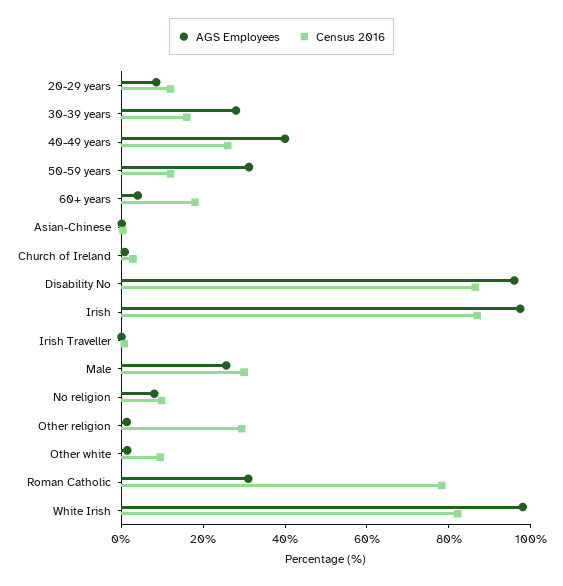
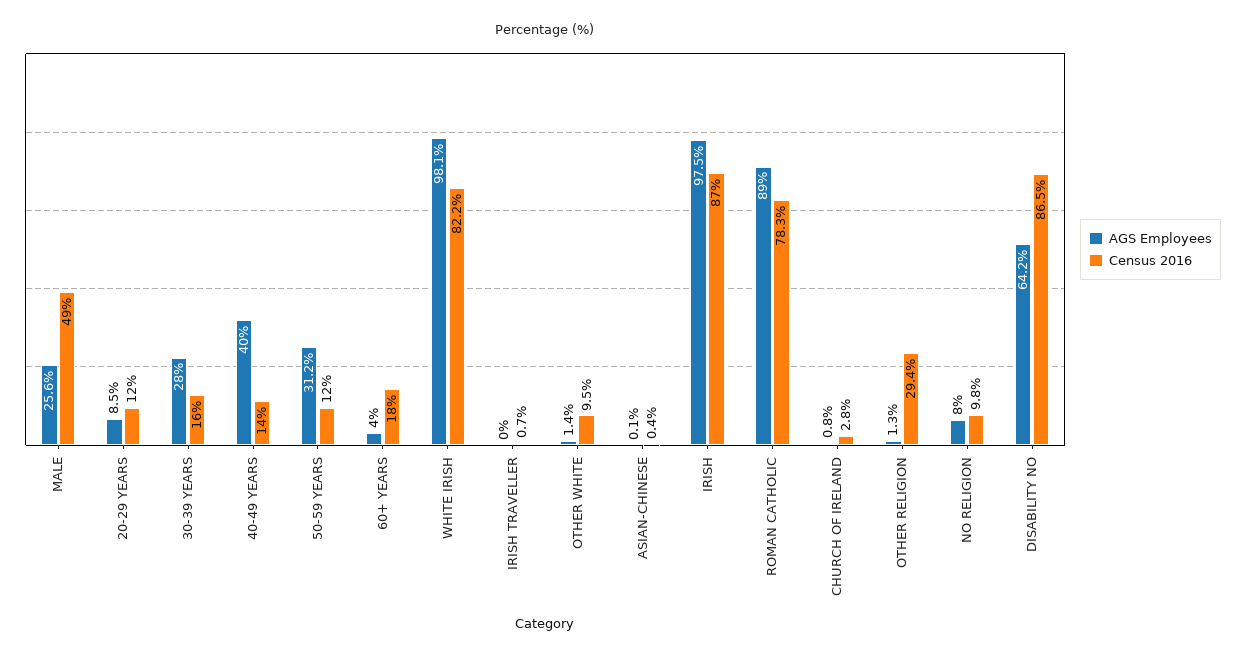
Census 2016, 40-49 years: 25 -> 14
AGS Employees, Disability No: 95 -> 64.2
Census 2016, Male: 30 -> 49
AGS Employees, Roman Catholic: 30 -> 89

